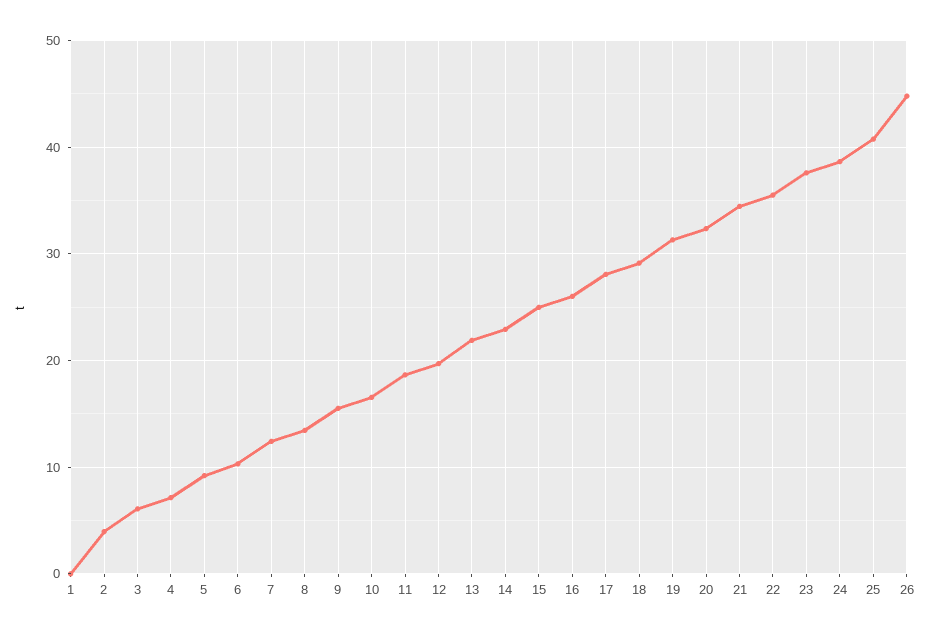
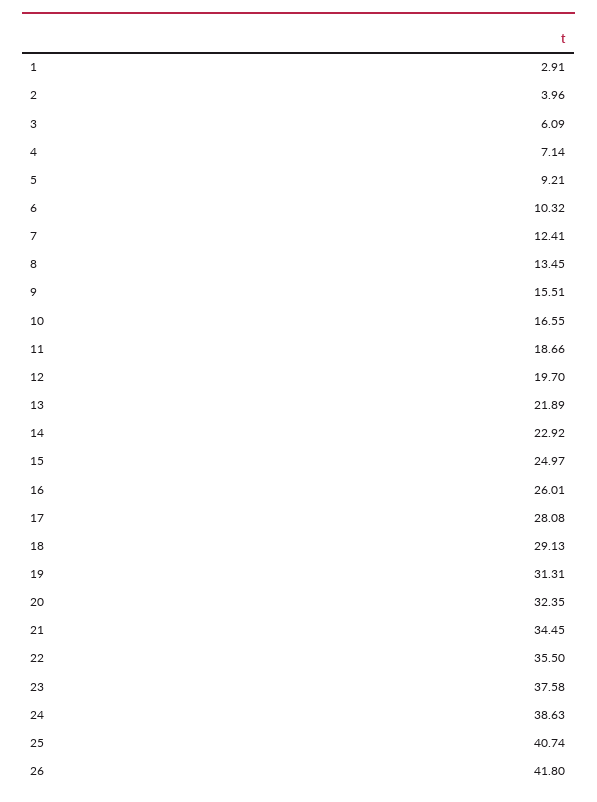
1: 0 -> 2.91
26: 45 -> 41.8

